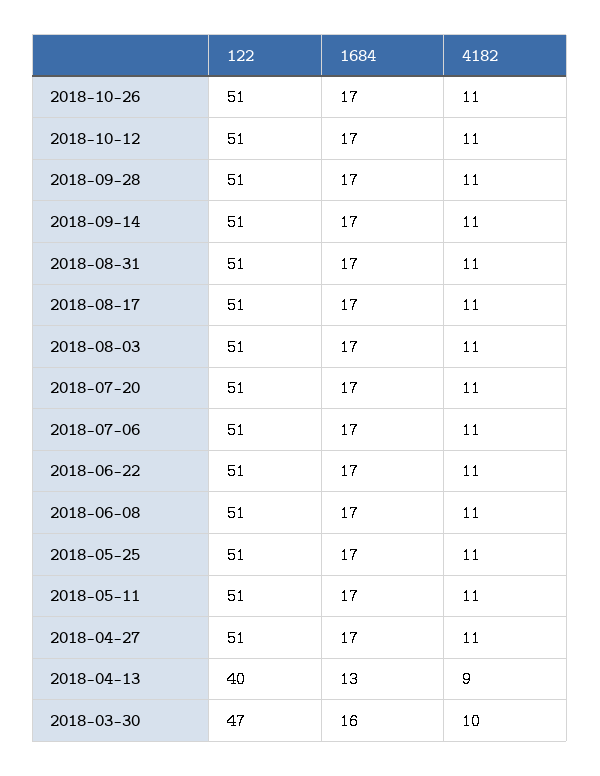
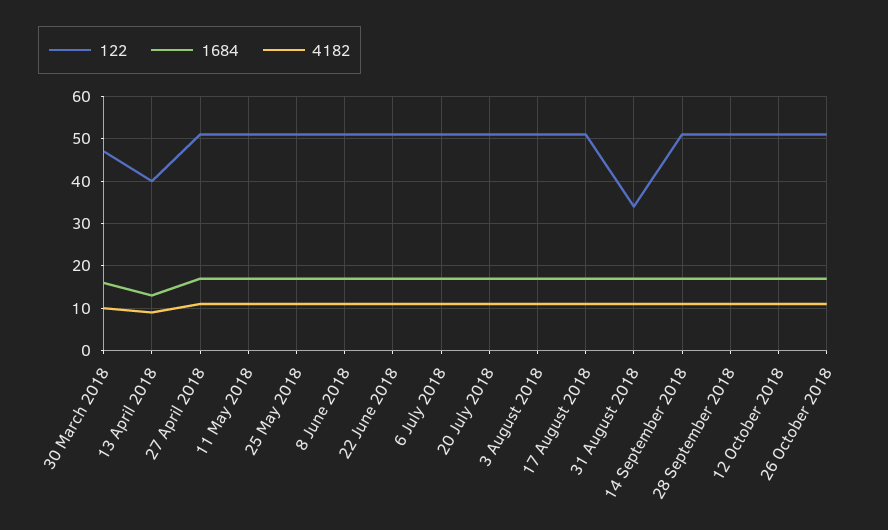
122, 2018-08-31: 51 -> 35

